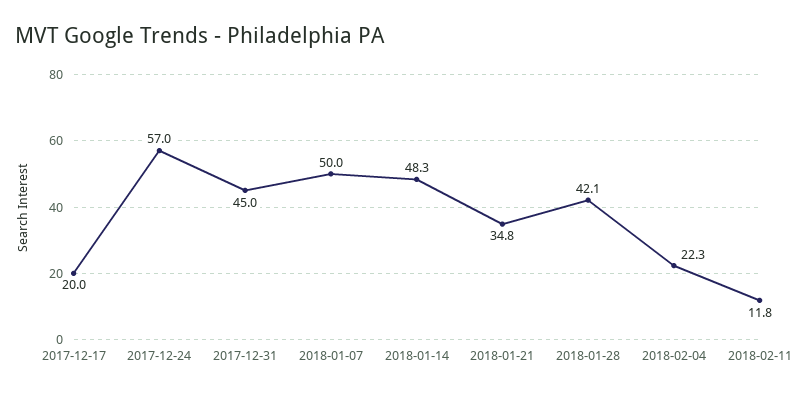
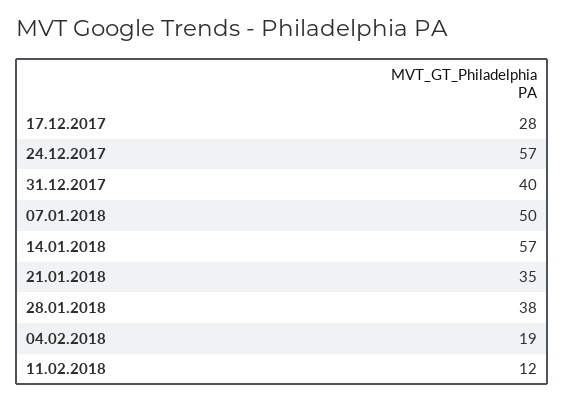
2017-12-17: 20 -> 28
2017-12-31: 45 -> 40
2018-01-14: 48.3 -> 57
2018-01-28: 42.1 -> 38
2018-02-04: 22.3 -> 19

